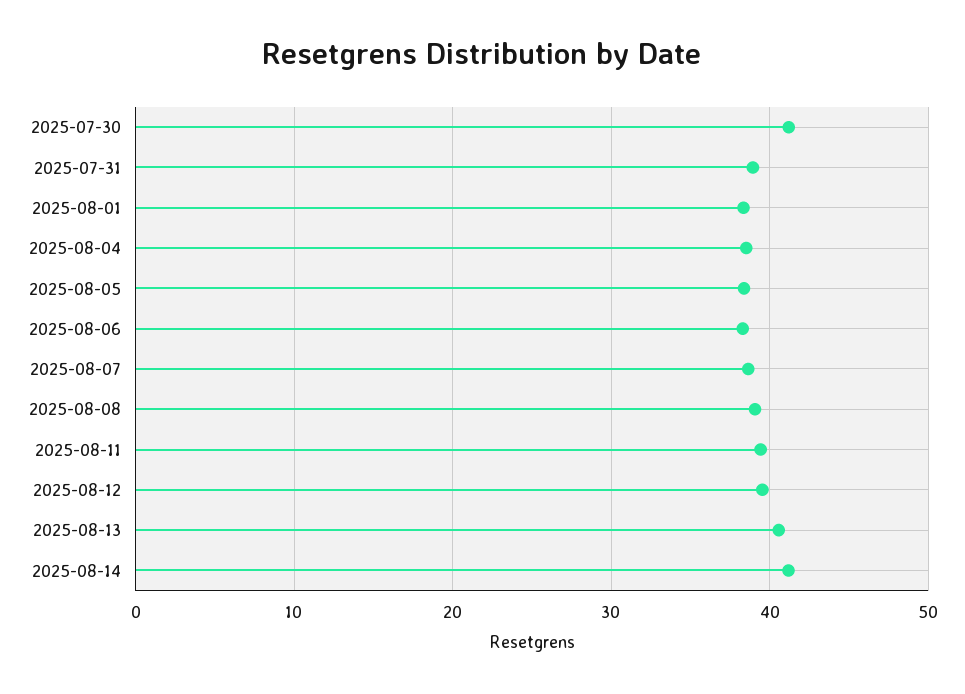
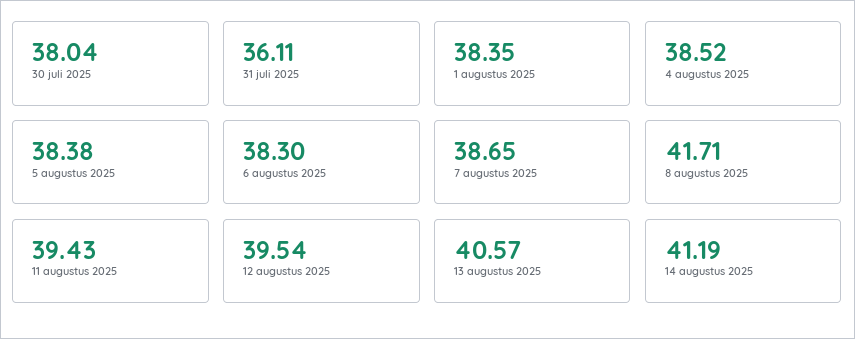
2025-07-30: 41 -> 38.04
2025-07-31: 39 -> 36.11
2025-08-08: 39 -> 41.71

